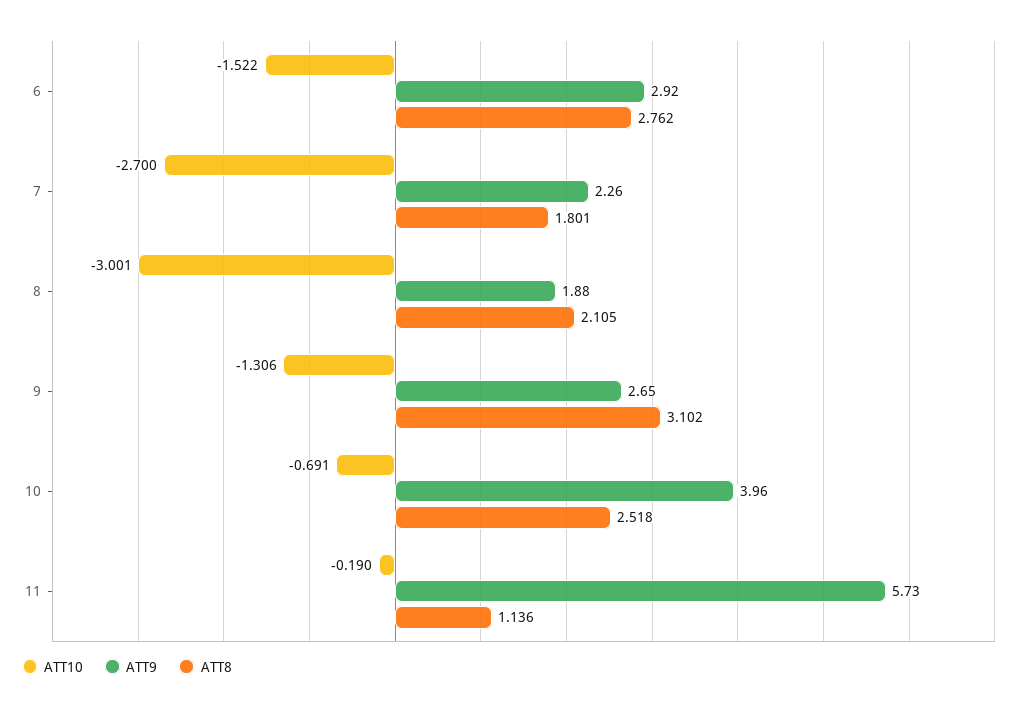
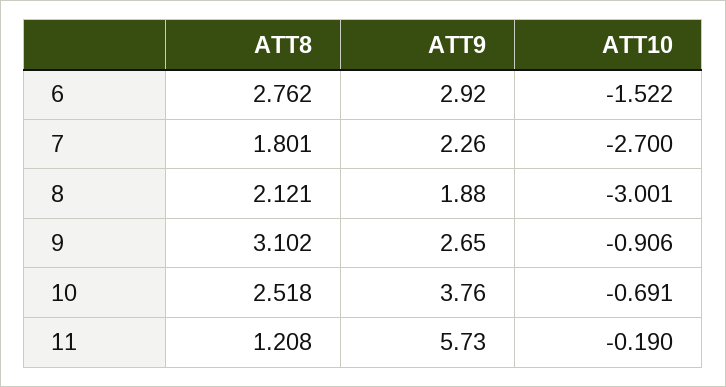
ATT8, 8: 2.105 -> 2.121
ATT10, 9: -1.306 -> -0.906
ATT9, 10: 3.96 -> 3.76
ATT8, 11: 1.136 -> 1.208

